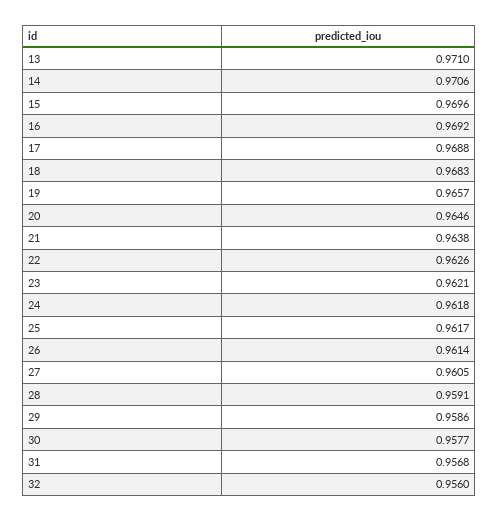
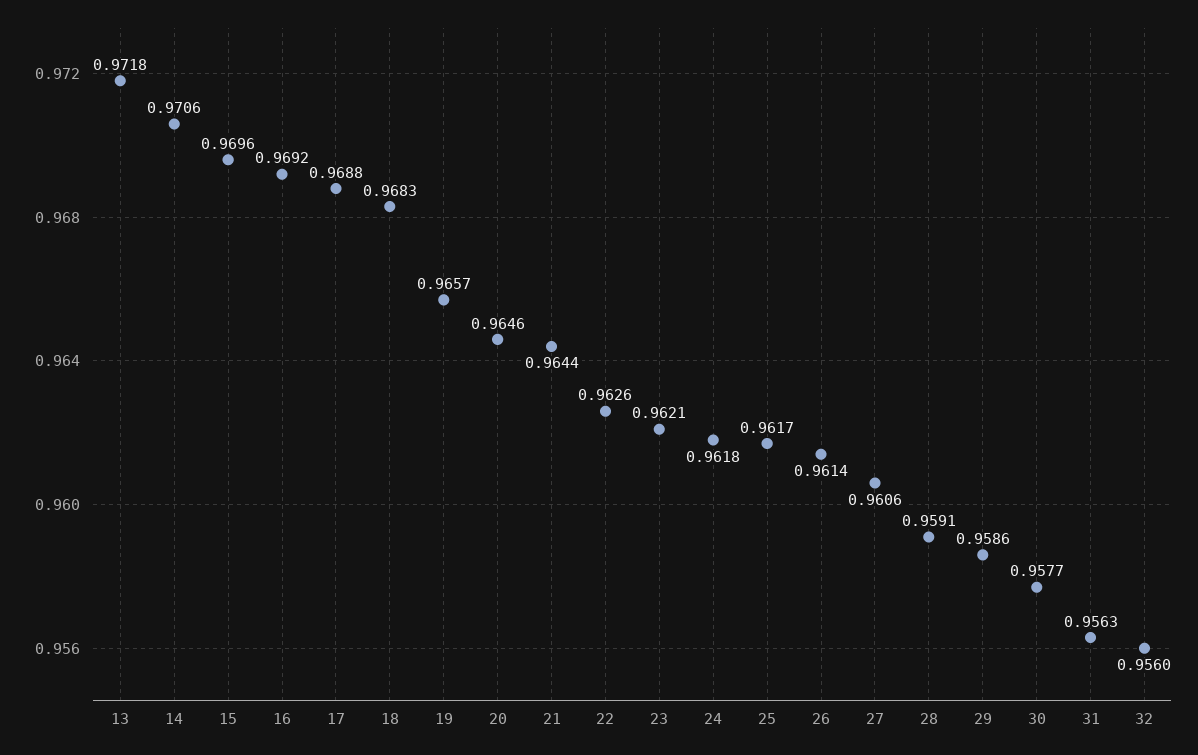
13: 0.971 -> 0.9718
21: 0.9638 -> 0.9644
27: 0.9605 -> 0.9606
31: 0.9568 -> 0.9563

